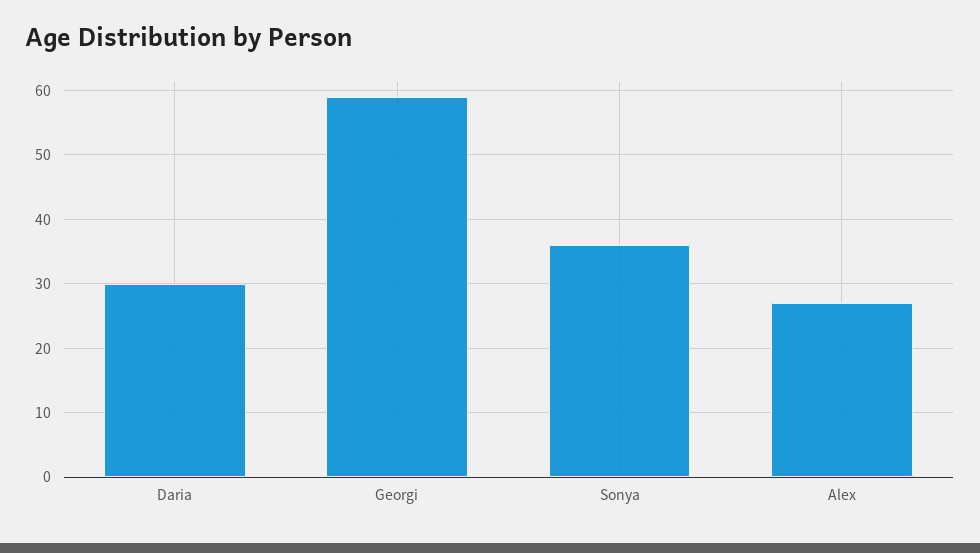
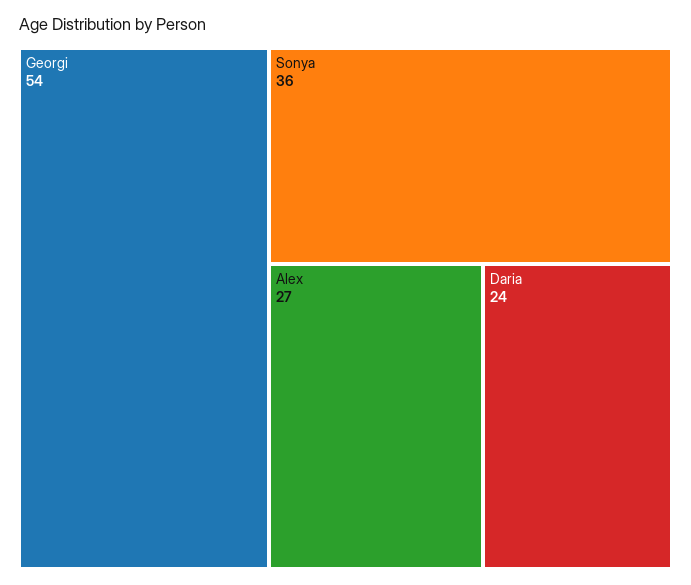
Daria: 30 -> 24
Georgi: 59 -> 54

